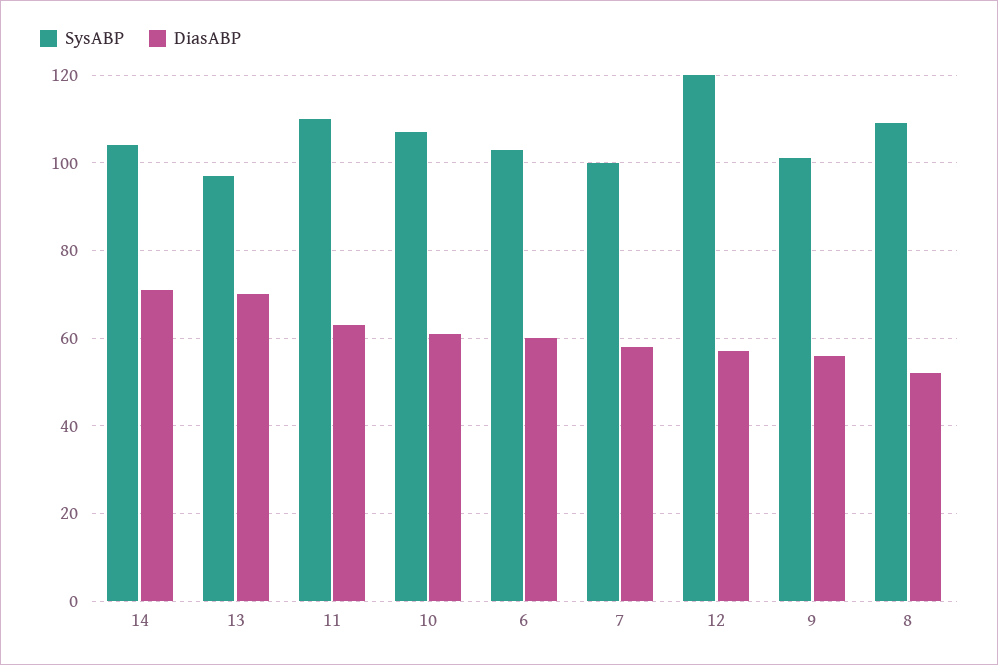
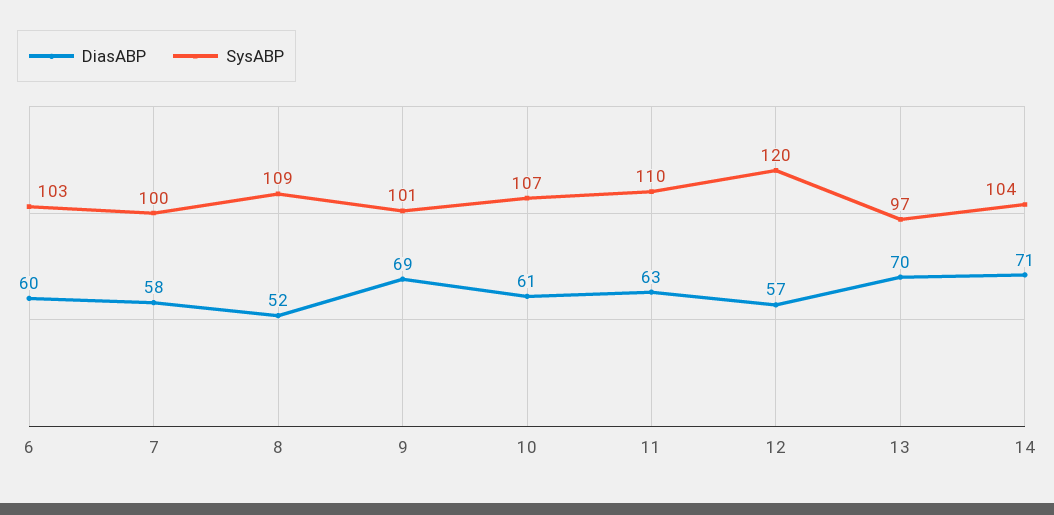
DiasABP, 9: 55 -> 69

